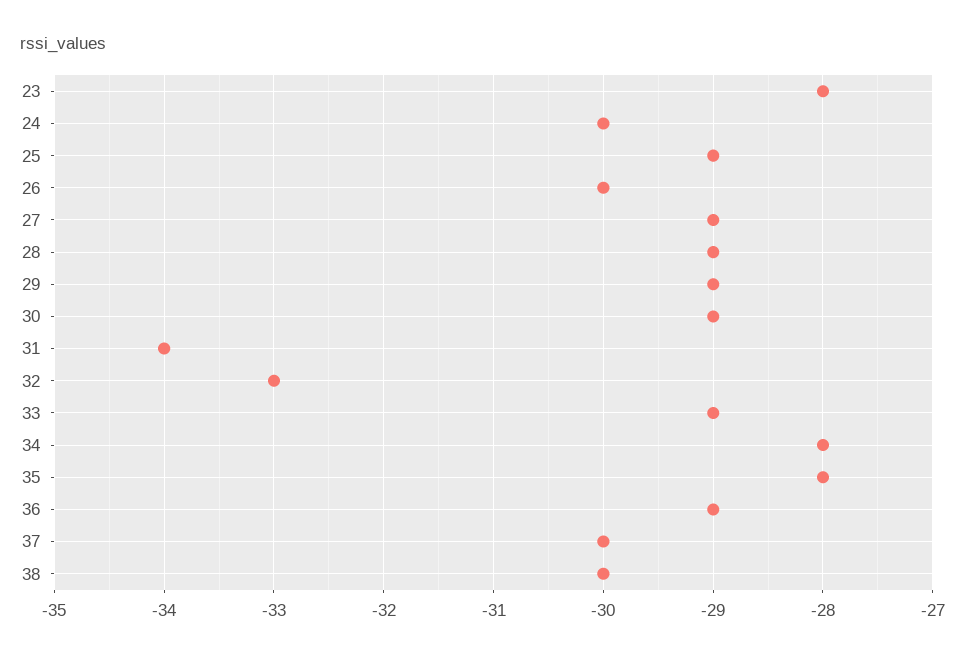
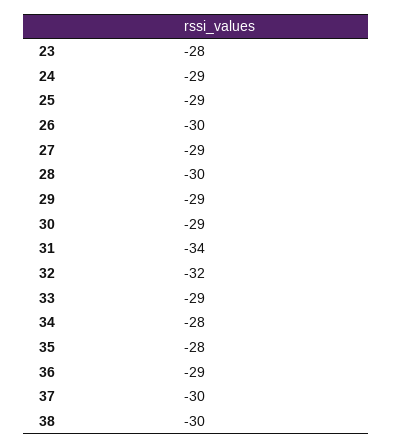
24: -30 -> -29
28: -29 -> -30
32: -33 -> -32

